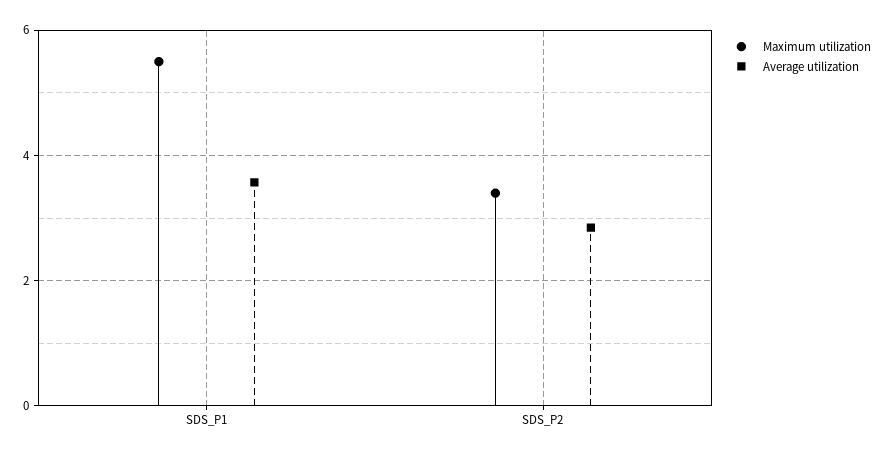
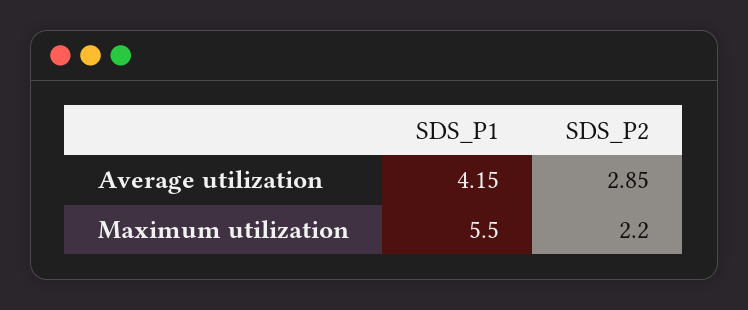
Average utilization, SDS_P1: 3.6 -> 4.15
Maximum utilization, SDS_P2: 3.4 -> 2.2

